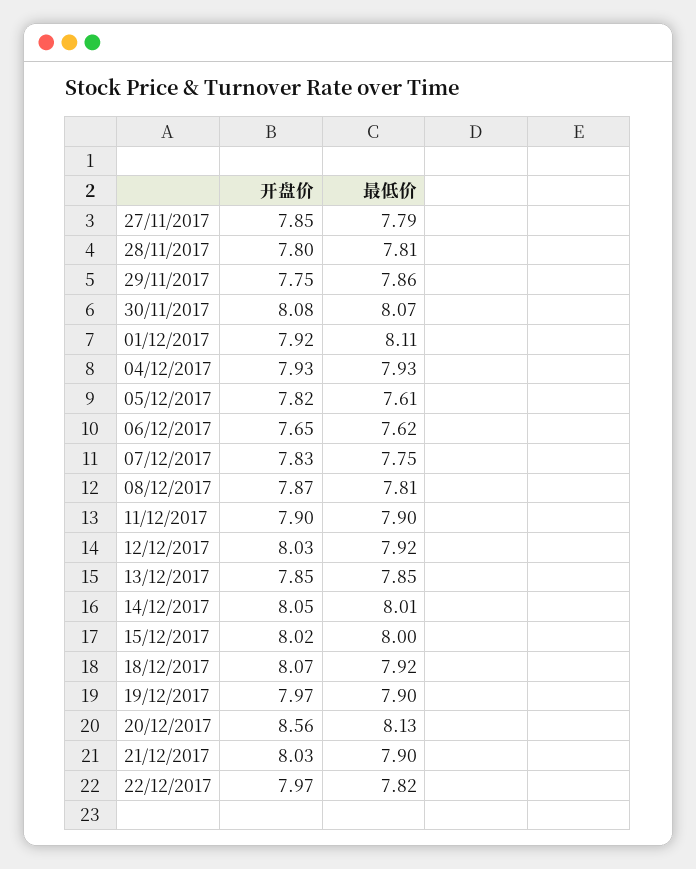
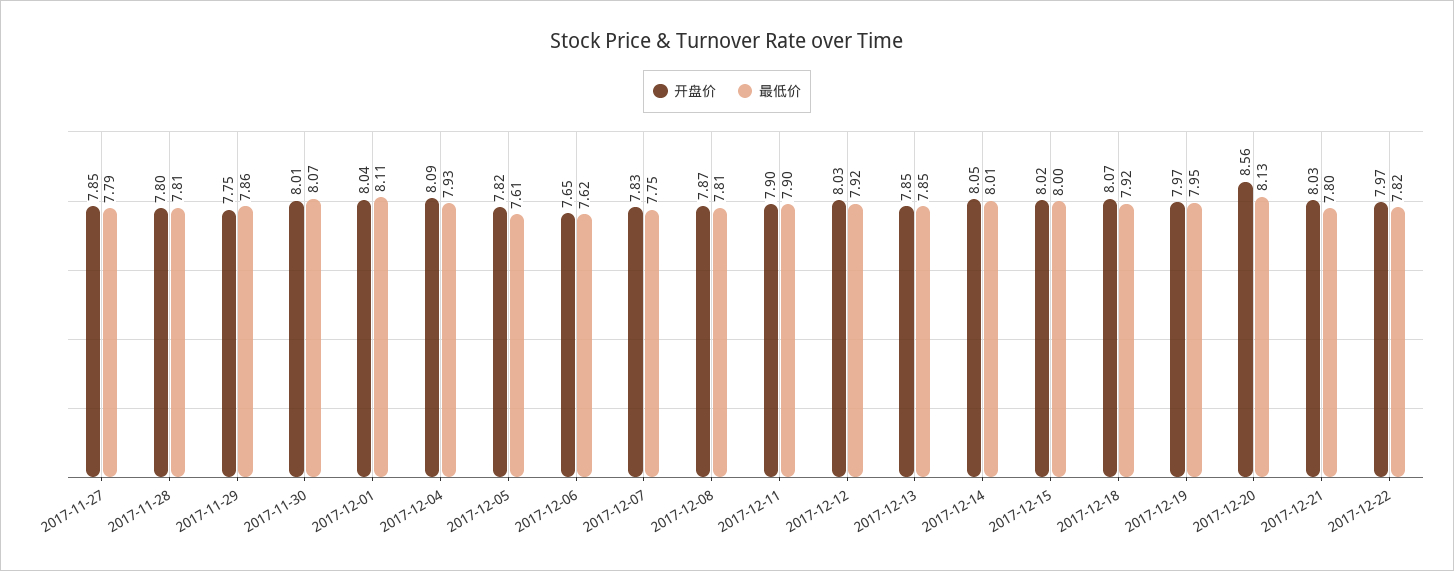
开盘价, 30/11/2017: 8.08 -> 8.01
开盘价, 01/12/2017: 7.92 -> 8.04
开盘价, 04/12/2017: 7.93 -> 8.09
最低价, 19/12/2017: 7.9 -> 7.95
最低价, 21/12/2017: 7.9 -> 7.8

